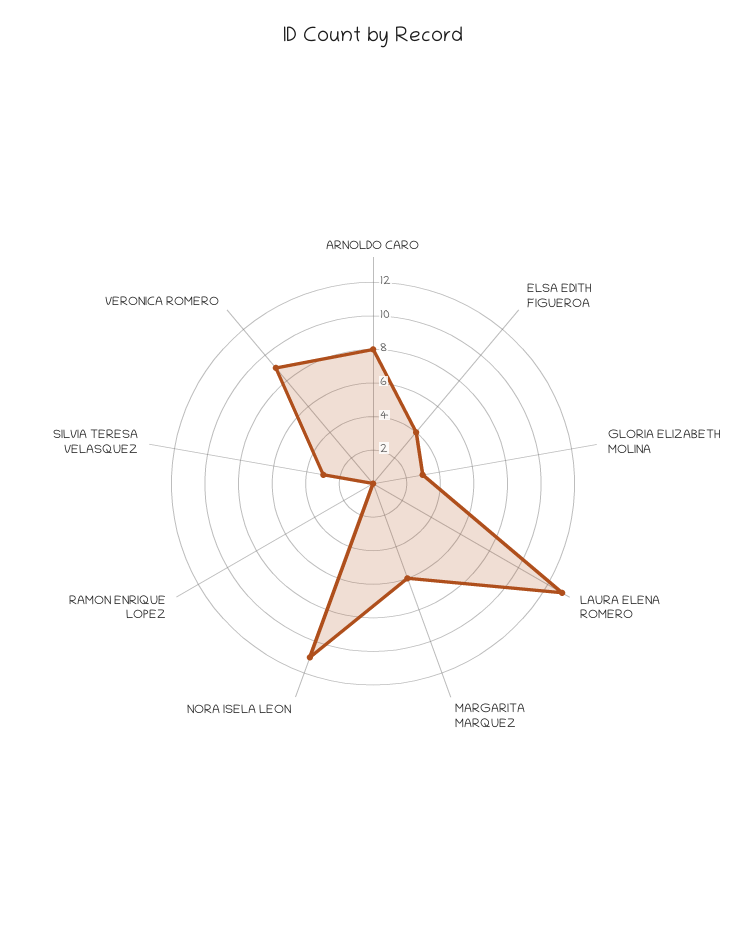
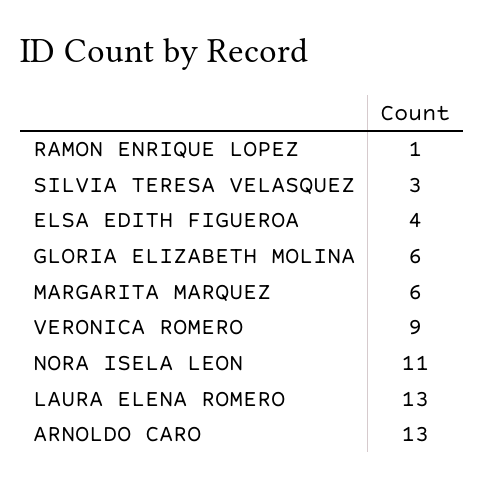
ARNOLDO CARO: 8 -> 13
GLORIA ELIZABETH MOLINA: 3 -> 6
RAMON ENRIQUE LOPEZ: 0 -> 1

